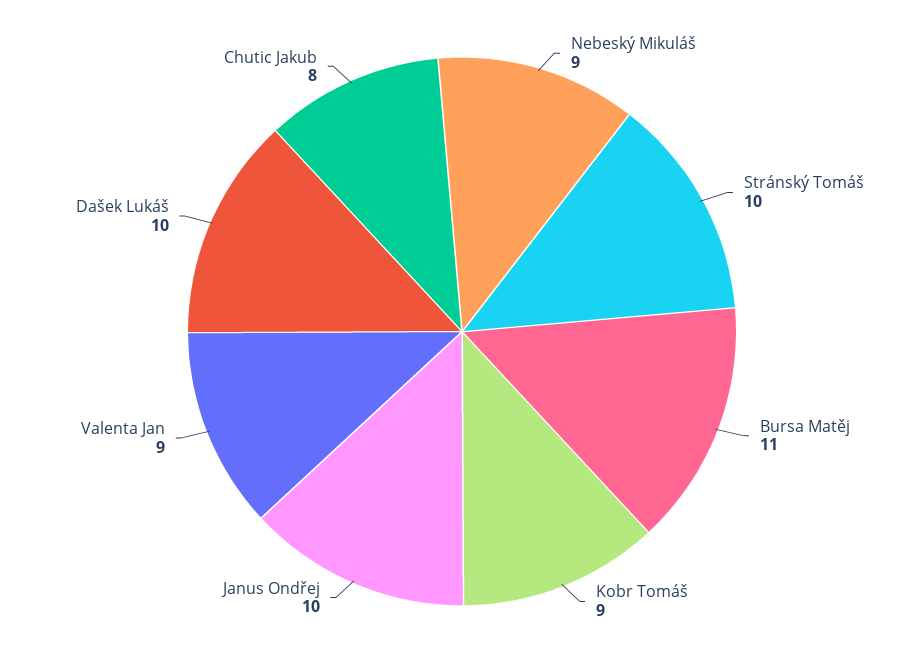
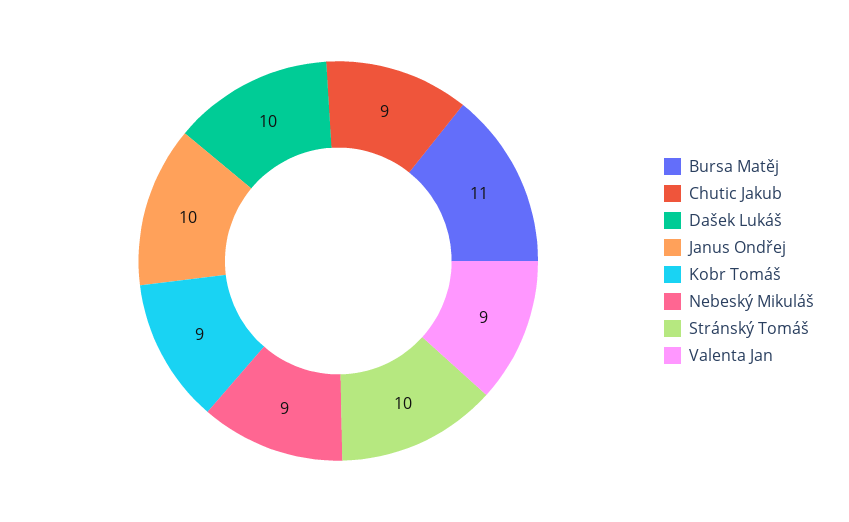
Chutic Jakub: 8 -> 9

